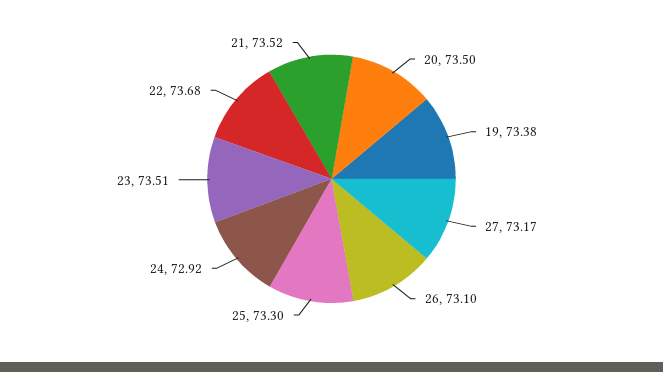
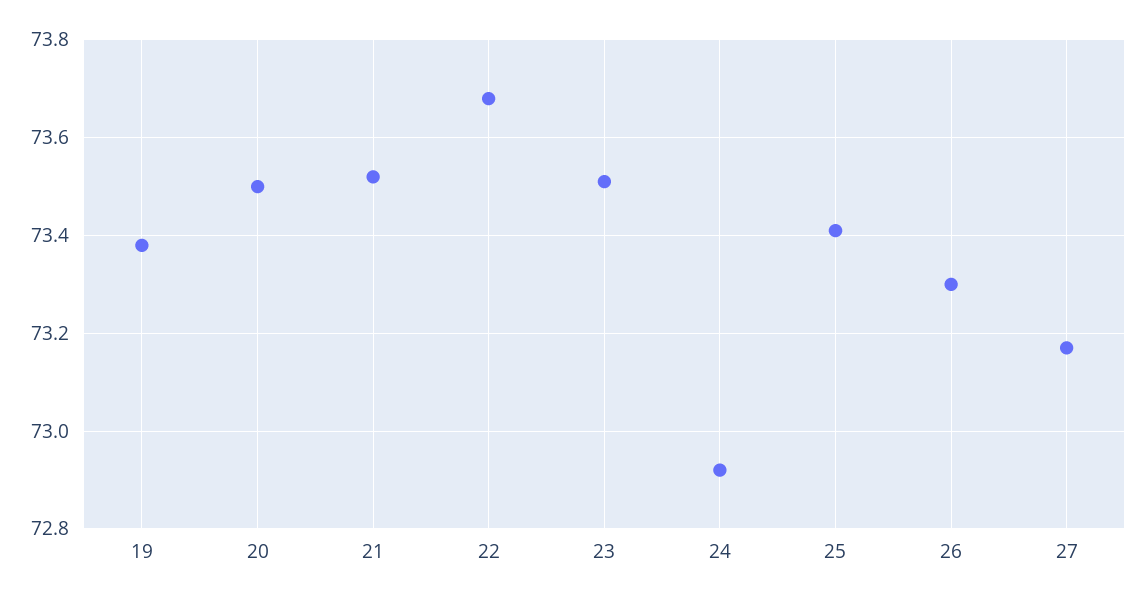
26: 73.1 -> 73.3
25: 73.3 -> 73.4

